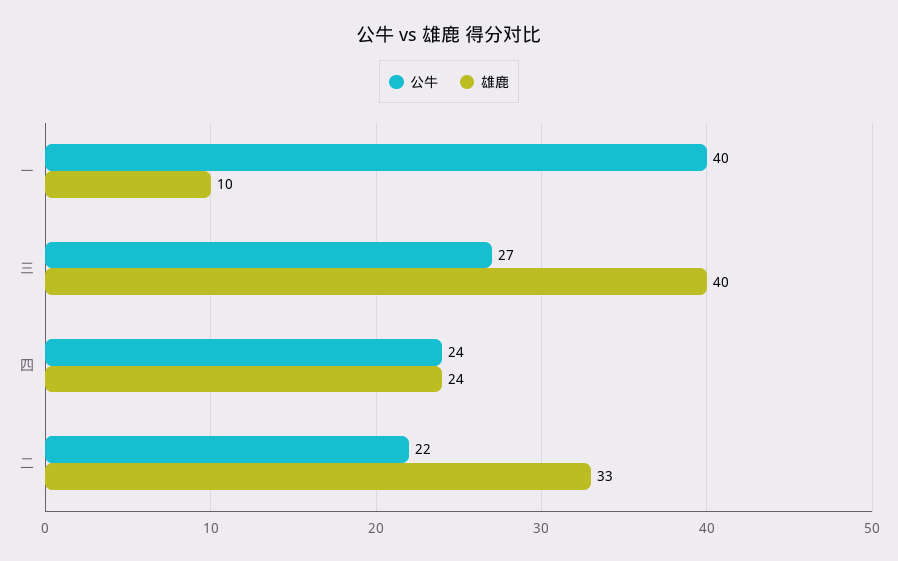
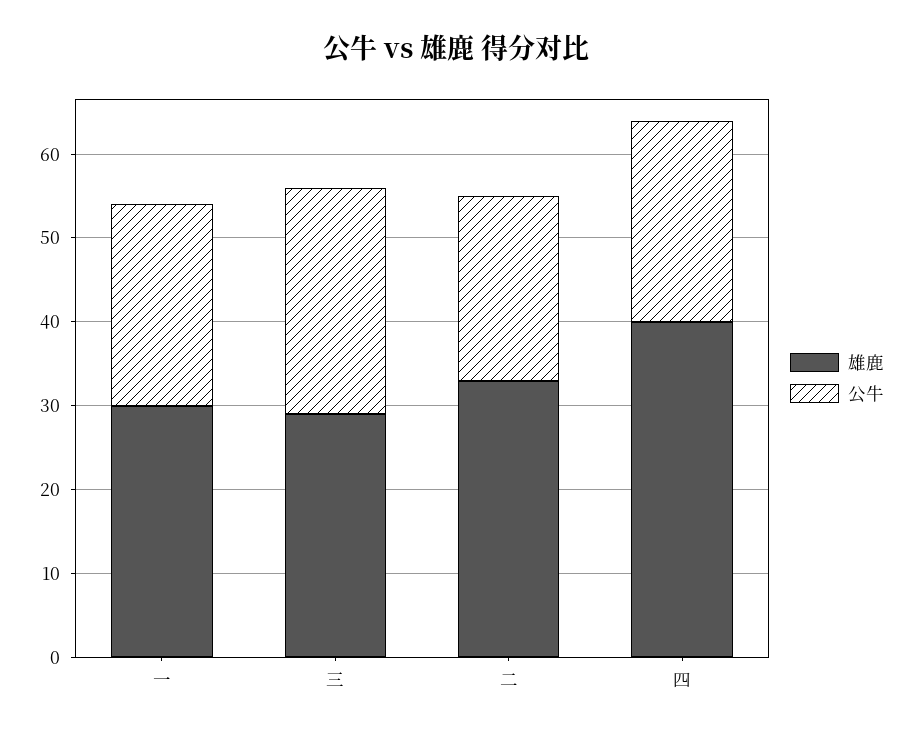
公牛, 一: 40 -> 24
雄鹿, 一: 10 -> 30
雄鹿, 三: 40 -> 29
雄鹿, 四: 24 -> 40

